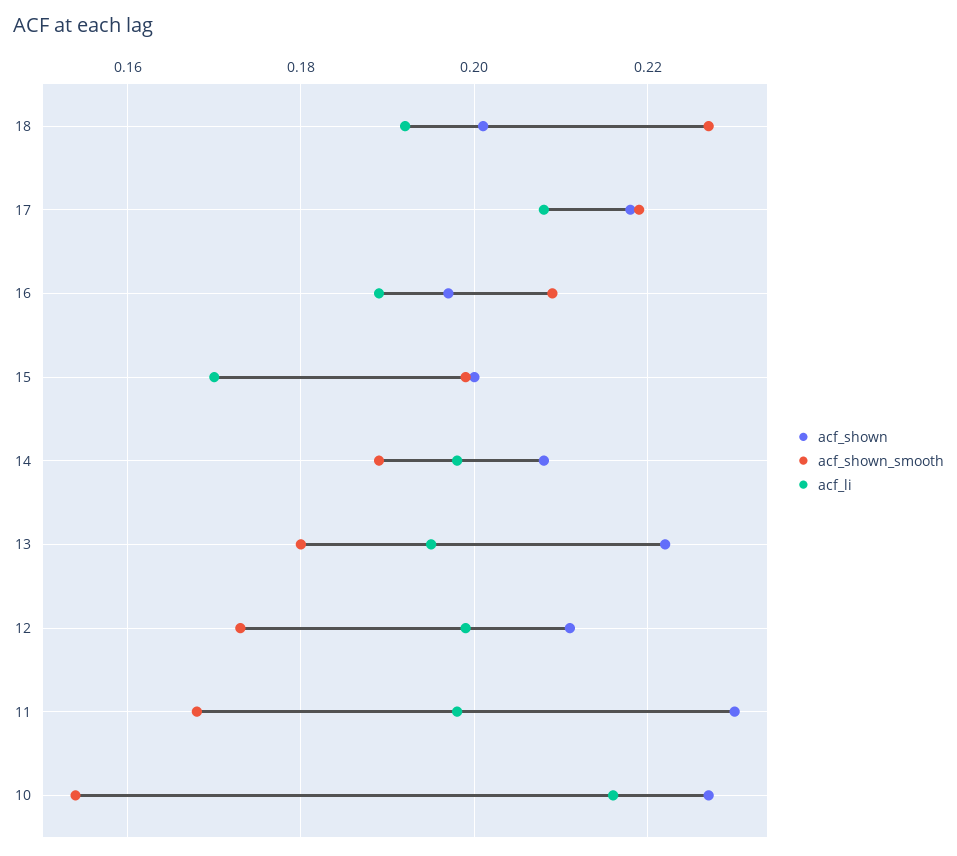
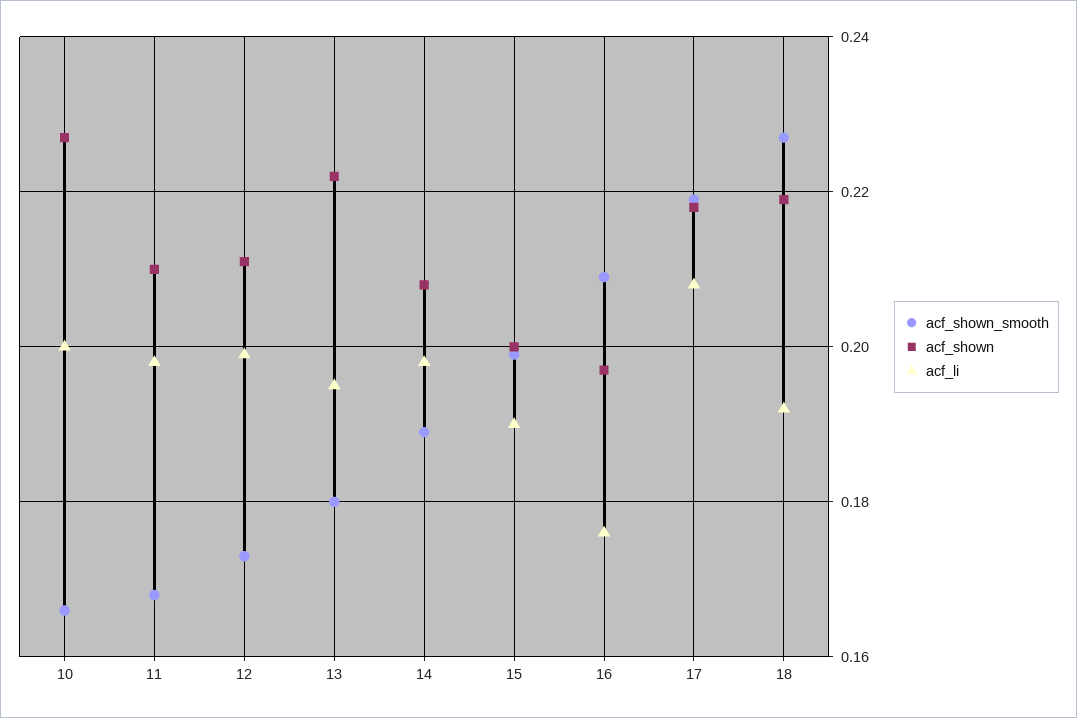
acf_shown, 18: 0.2 -> 0.22
acf_li, 16: 0.19 -> 0.175
acf_li, 15: 0.17 -> 0.19
acf_shown, 11: 0.23 -> 0.21
acf_shown_smooth, 10: 0.155 -> 0.165
acf_li, 10: 0.215 -> 0.2

